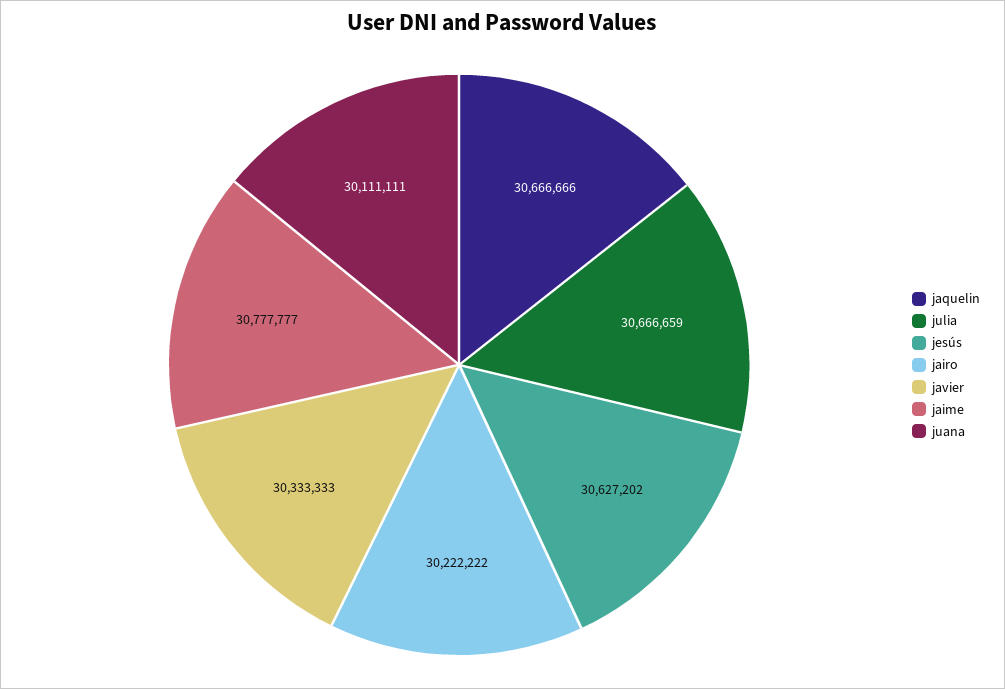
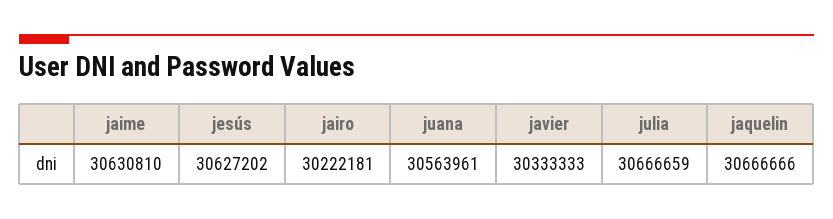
jairo: 30222222 -> 30222181
jaime: 30777777 -> 30630810
juana: 30111111 -> 30563961

